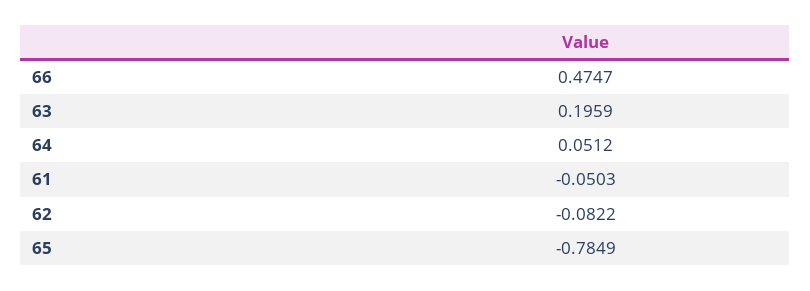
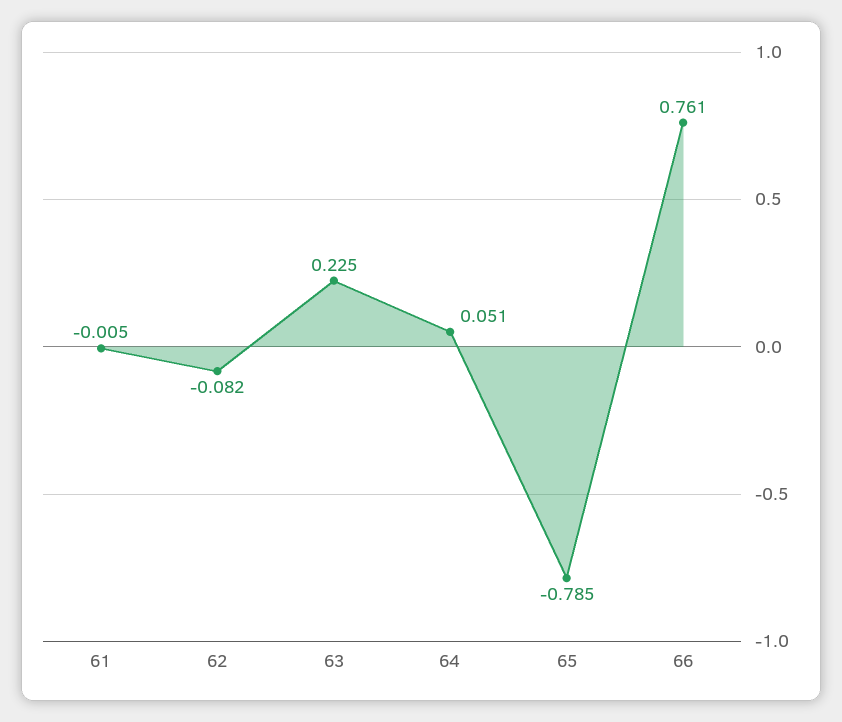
66: 0.4747 -> 0.761
63: 0.1959 -> 0.225
61: -0.0503 -> -0.005

